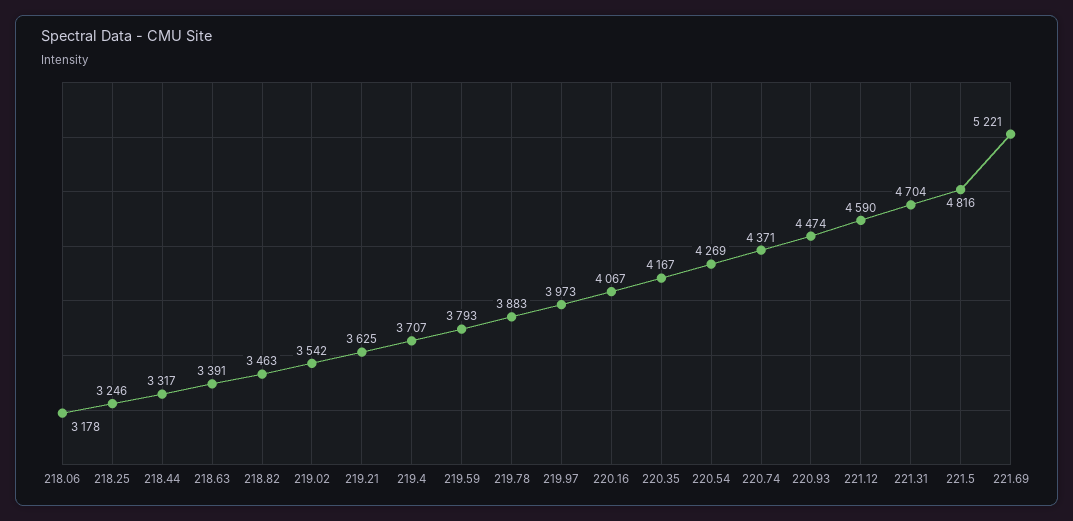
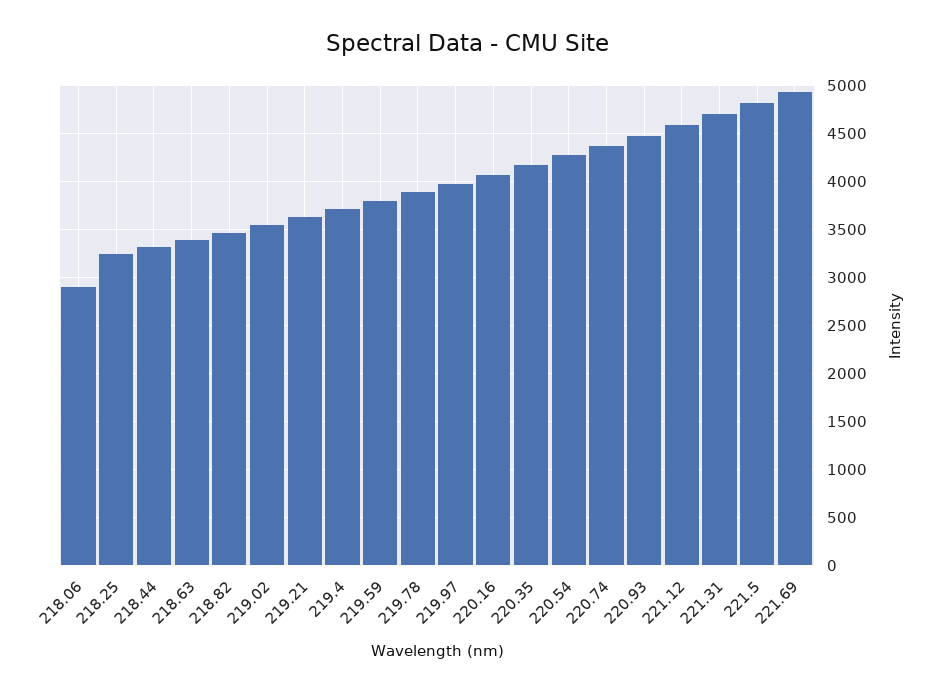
218.06: 3178 -> 2900
221.69: 5221 -> 4900

